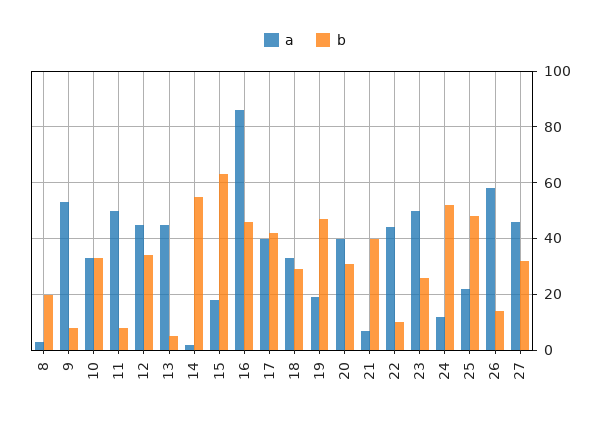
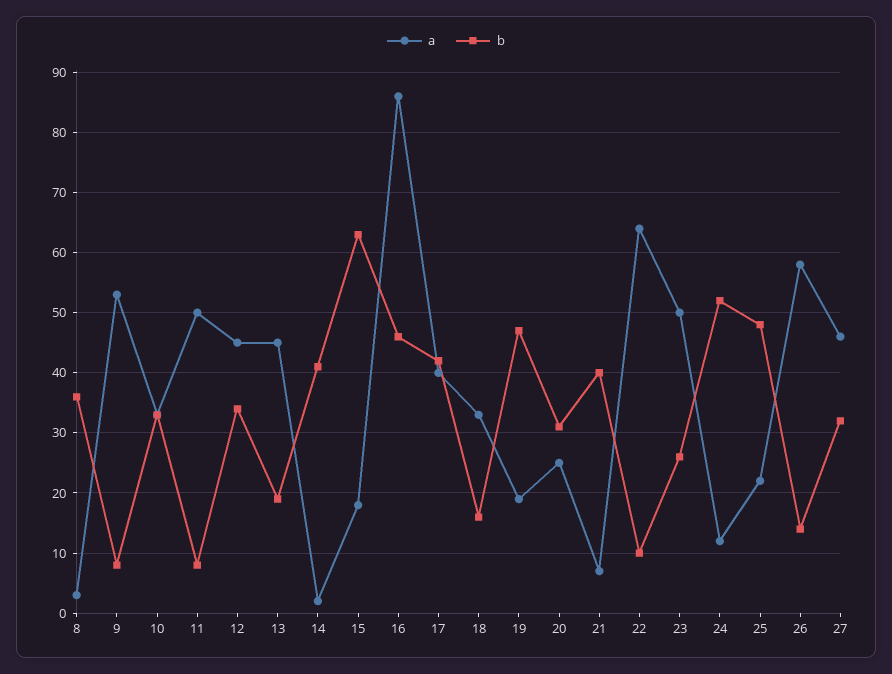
b, 8: 20 -> 36
b, 13: 5 -> 19
b, 14: 55 -> 41
b, 18: 30 -> 16
a, 20: 40 -> 25
a, 22: 45 -> 64

